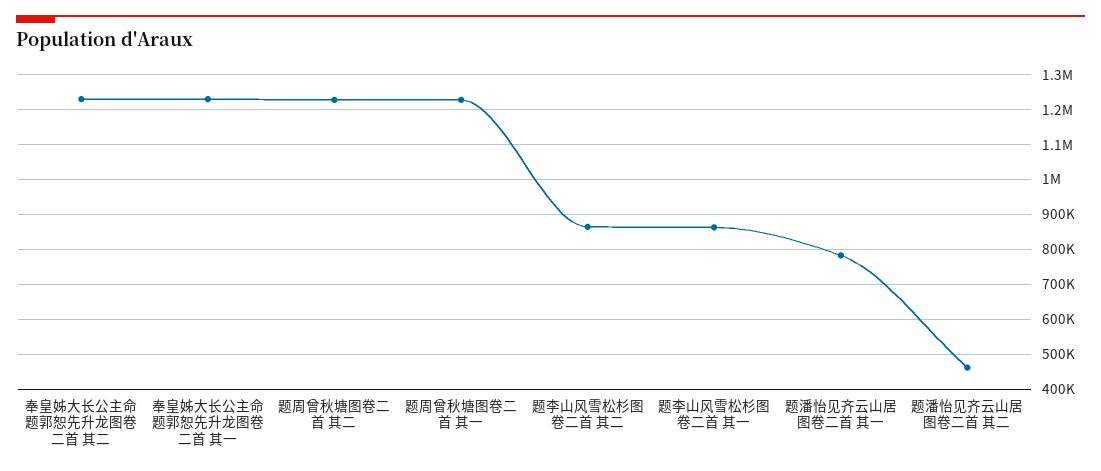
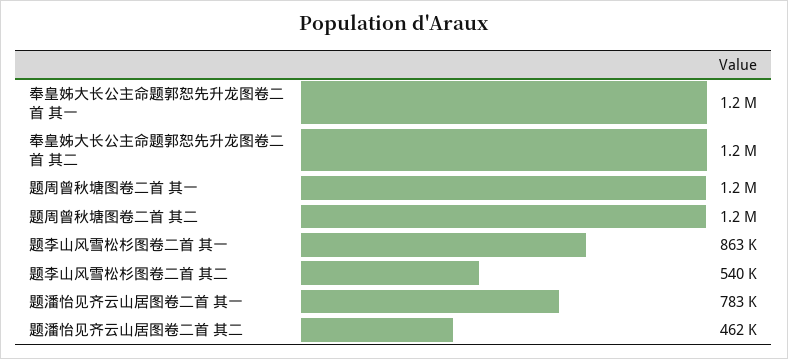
题李山风雪松杉图卷二首 其二: 860000 -> 540000

